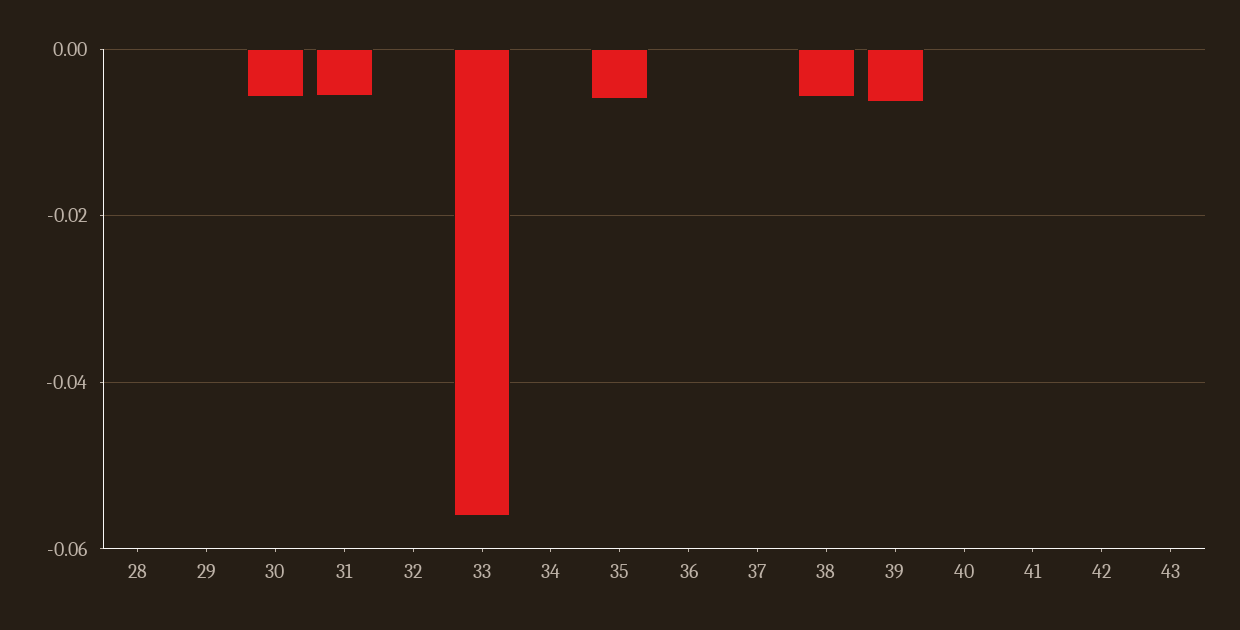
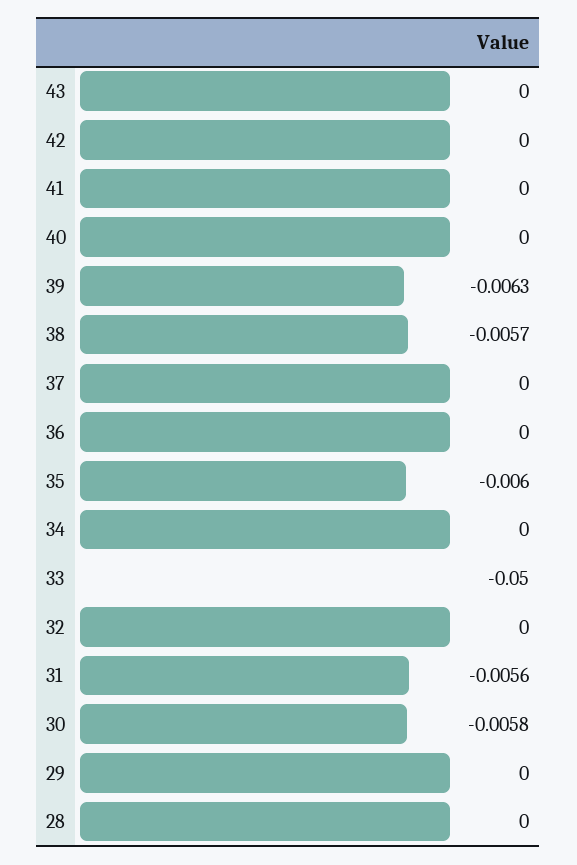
33: -0.056 -> -0.05

